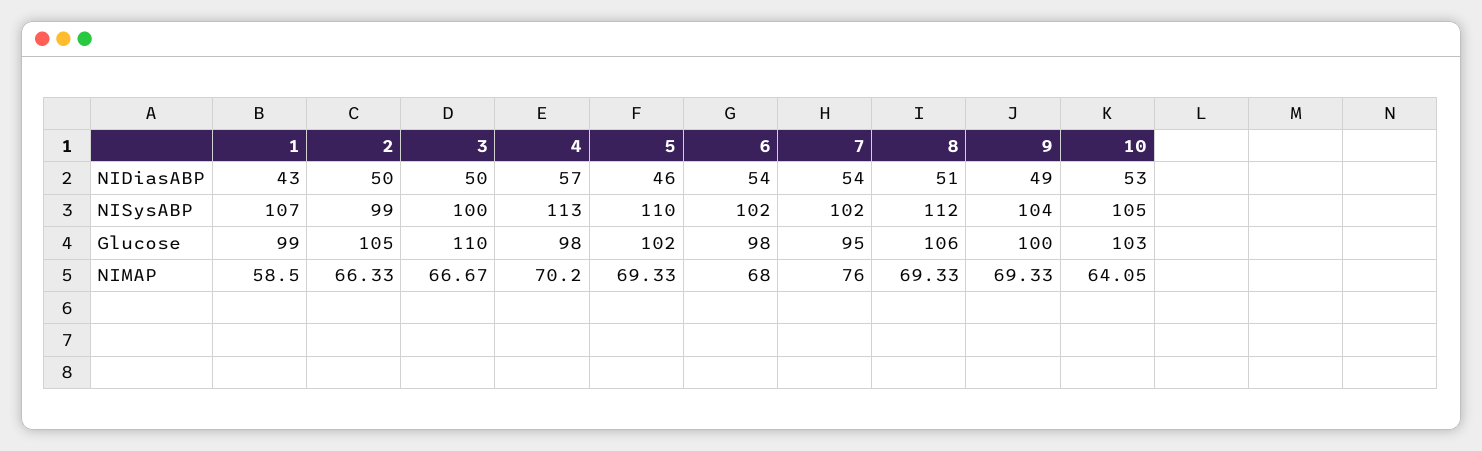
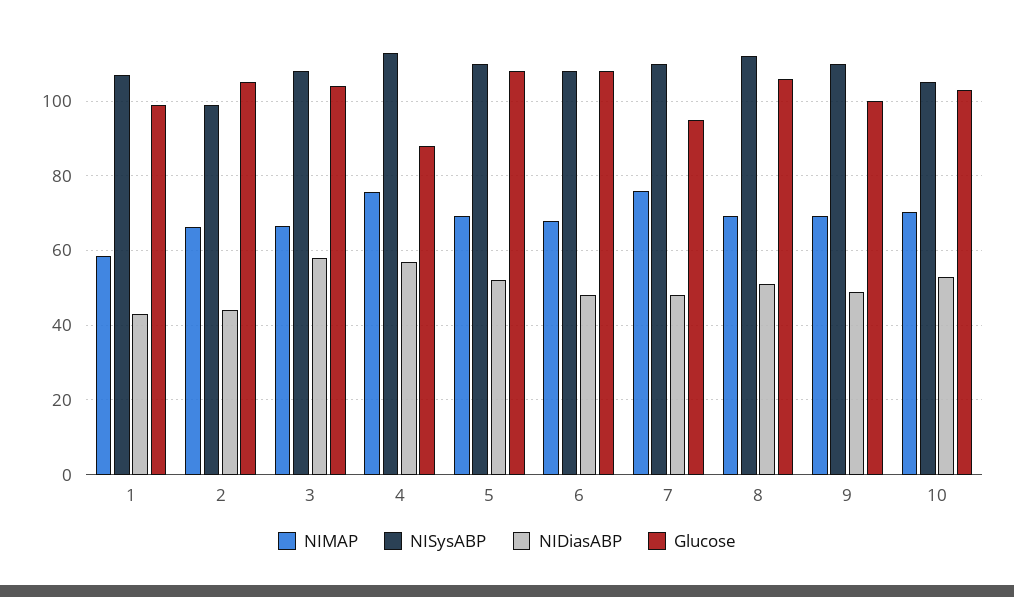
NIDiasABP, 2: 50 -> 44
NIDiasABP, 3: 50 -> 58
NIDiasABP, 5: 46 -> 52
NIDiasABP, 6: 54 -> 48
NIDiasABP, 7: 54 -> 48
NISysABP, 3: 100 -> 108
NISysABP, 6: 102 -> 108
NISysABP, 7: 102 -> 110
NISysABP, 9: 104 -> 110
Glucose, 3: 110 -> 104
Glucose, 4: 98 -> 88
Glucose, 5: 102 -> 108
Glucose, 6: 98 -> 108
NIMAP, 4: 70.2 -> 76
NIMAP, 10: 64.05 -> 70

